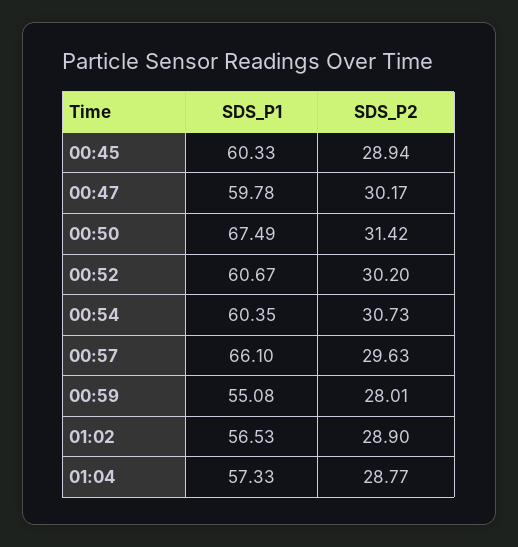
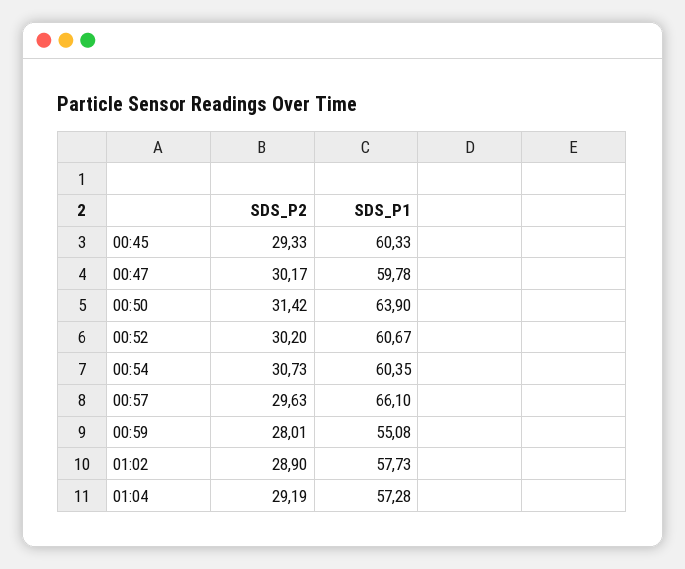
SDS_P2, 00:45: 28.94 -> 29.33
SDS_P1, 00:50: 67.49 -> 63.9
SDS_P1, 01:02: 56.53 -> 57.73
SDS_P1, 01:04: 57.33 -> 57.28
SDS_P2, 01:04: 28.77 -> 29.19

